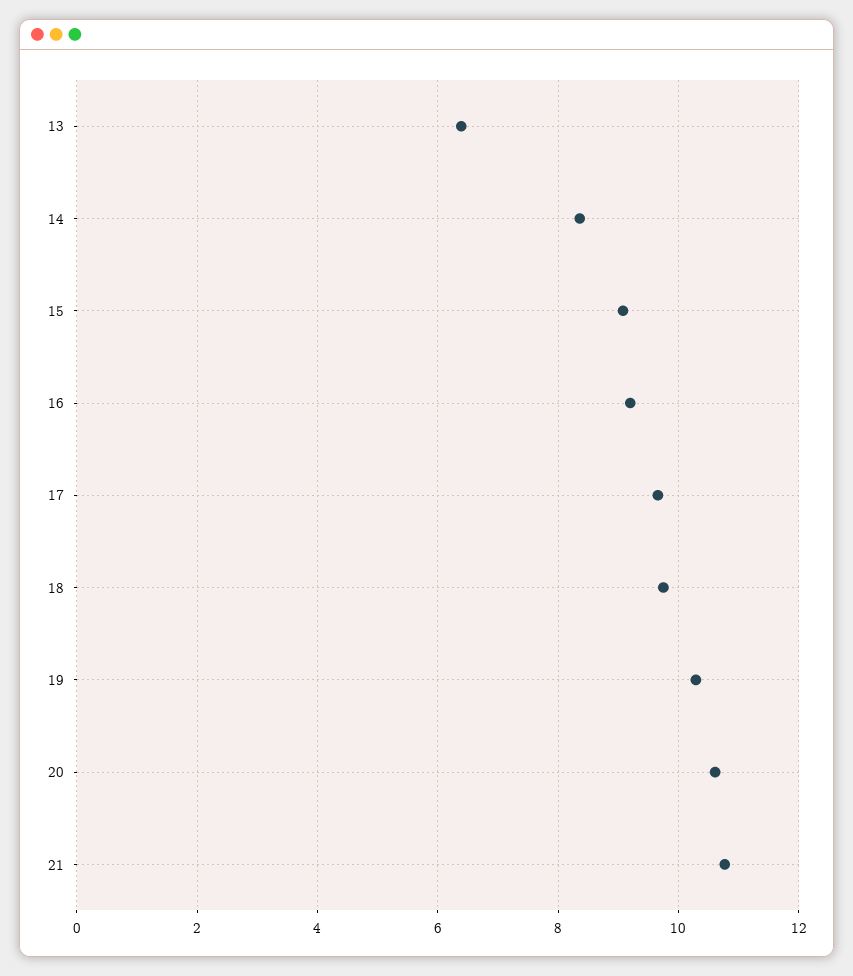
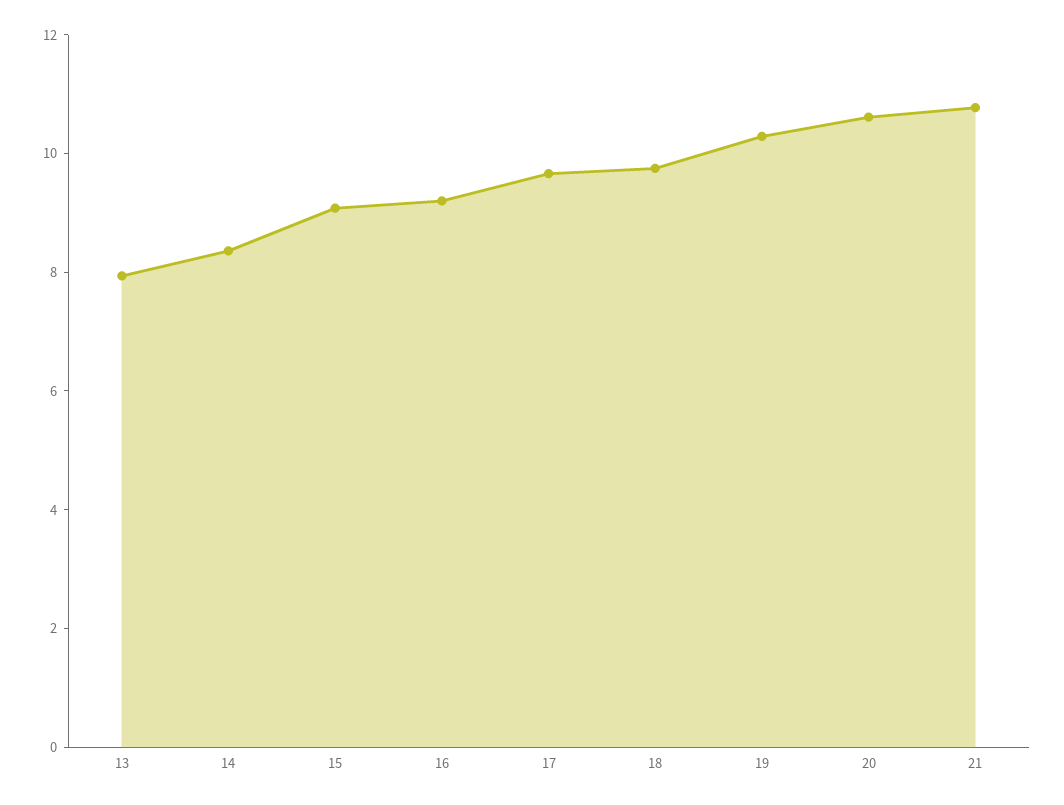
13: 6.4 -> 8

